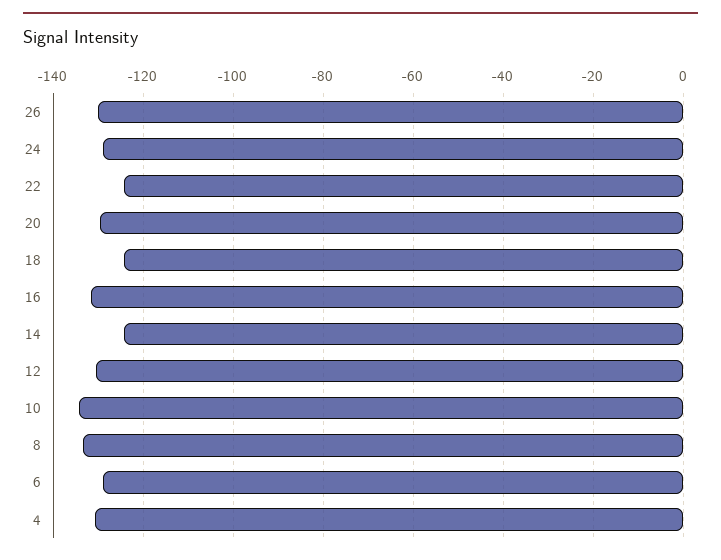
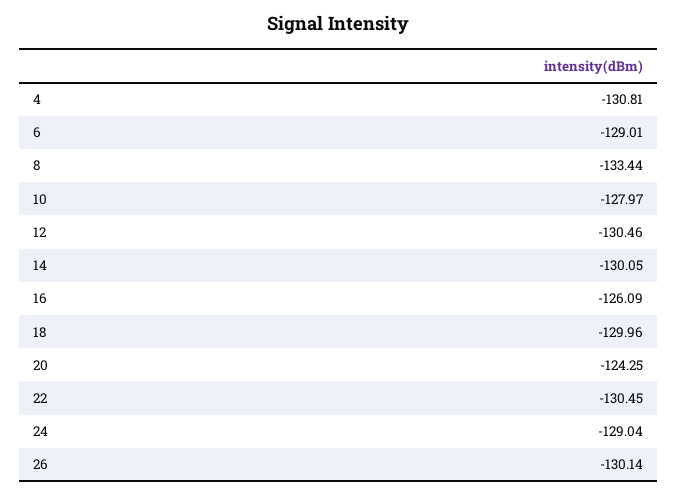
22: -124 -> -130.45
20: -130 -> -124.25
18: -124 -> -129.96
16: -132 -> -126.09
14: -124 -> -130.05
10: -134 -> -127.97

